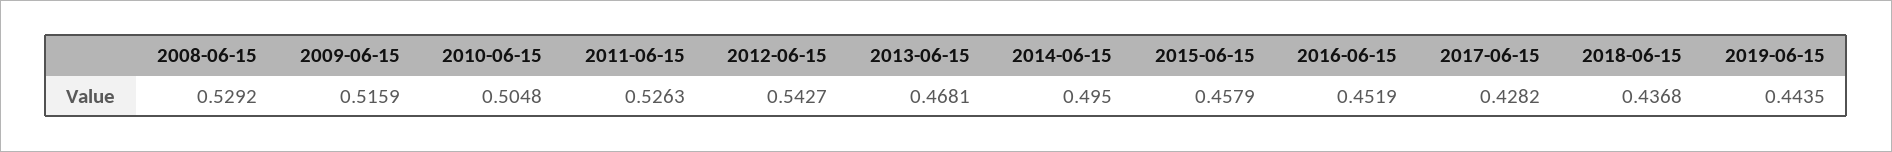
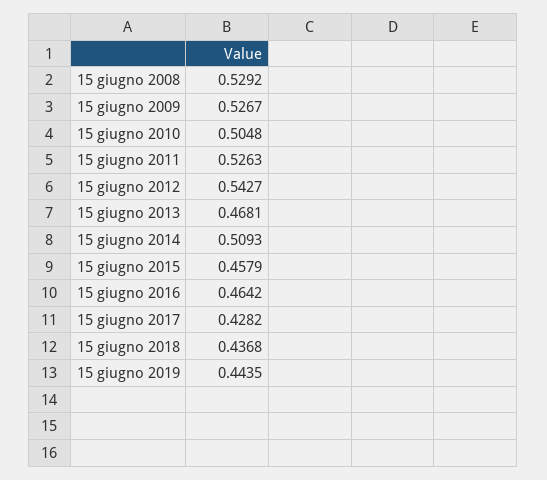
2009-06-15: 0.5159 -> 0.5267
2014-06-15: 0.495 -> 0.5093
2016-06-15: 0.4519 -> 0.4642

